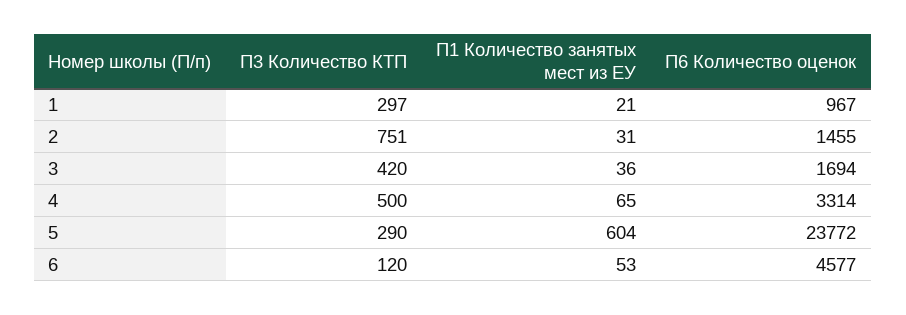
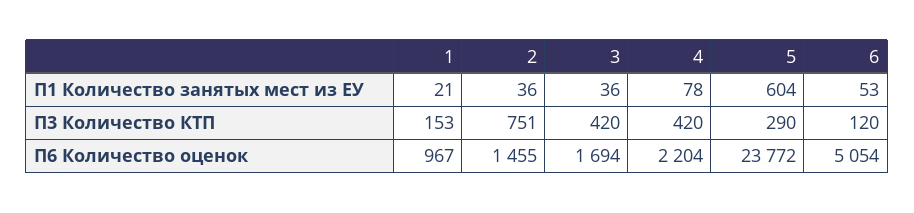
П3 Количество КТП, 1: 297 -> 153
П1 Количество занятых мест из ЕУ, 2: 31 -> 36
П3 Количество КТП, 4: 500 -> 420
П1 Количество занятых мест из ЕУ, 4: 65 -> 78
П6 Количество оценок, 4: 3314 -> 2204
П6 Количество оценок, 6: 4577 -> 5054

